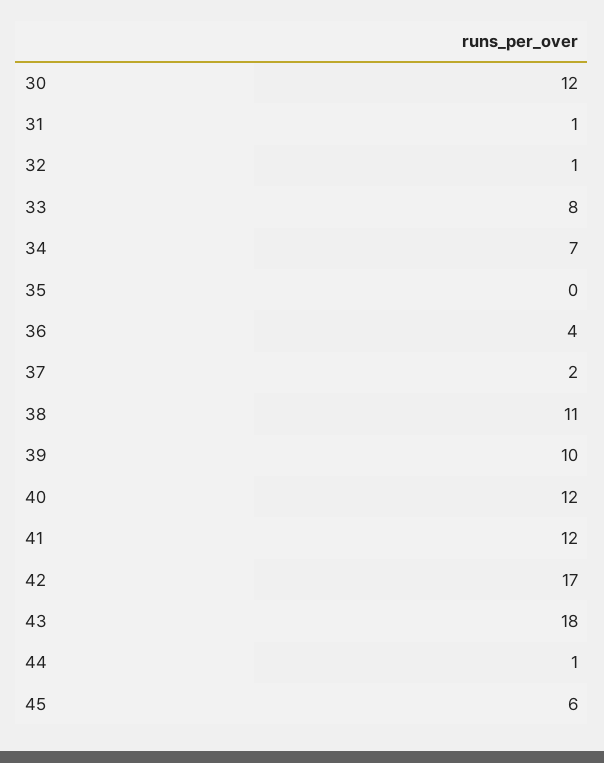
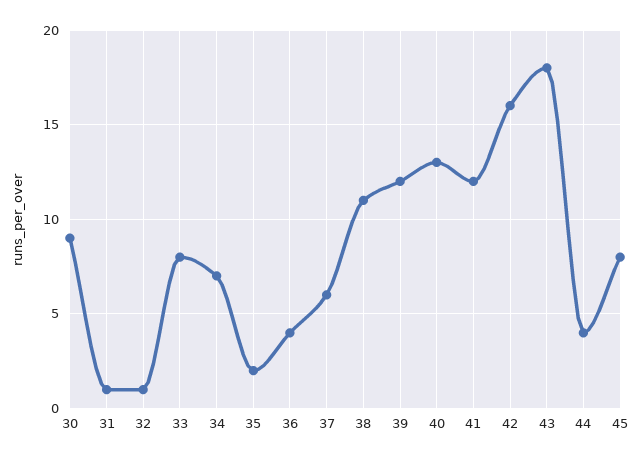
30: 12 -> 9
35: 0 -> 2
37: 2 -> 6
39: 10 -> 12
40: 12 -> 13
42: 17 -> 16
44: 1 -> 4
45: 6 -> 8

